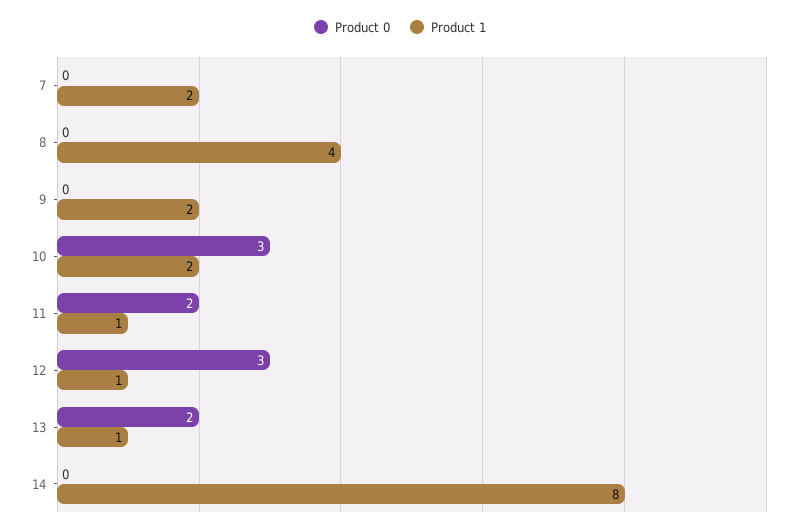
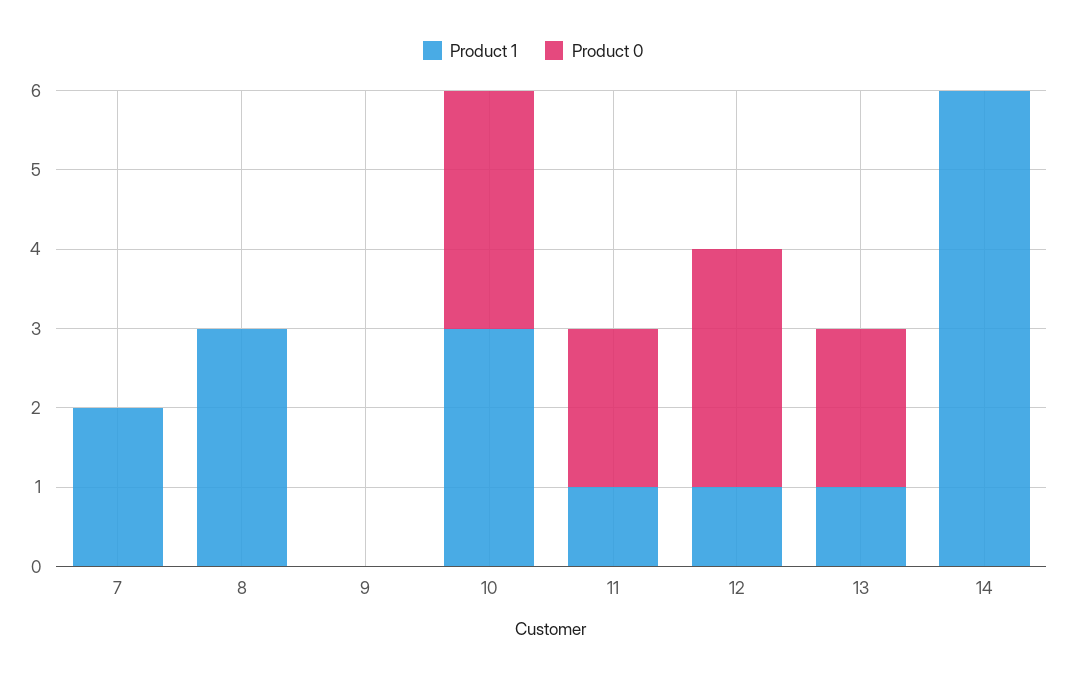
Product 1, 8: 4 -> 3
Product 1, 9: 2 -> 0
Product 1, 10: 2 -> 3
Product 1, 14: 8 -> 6

